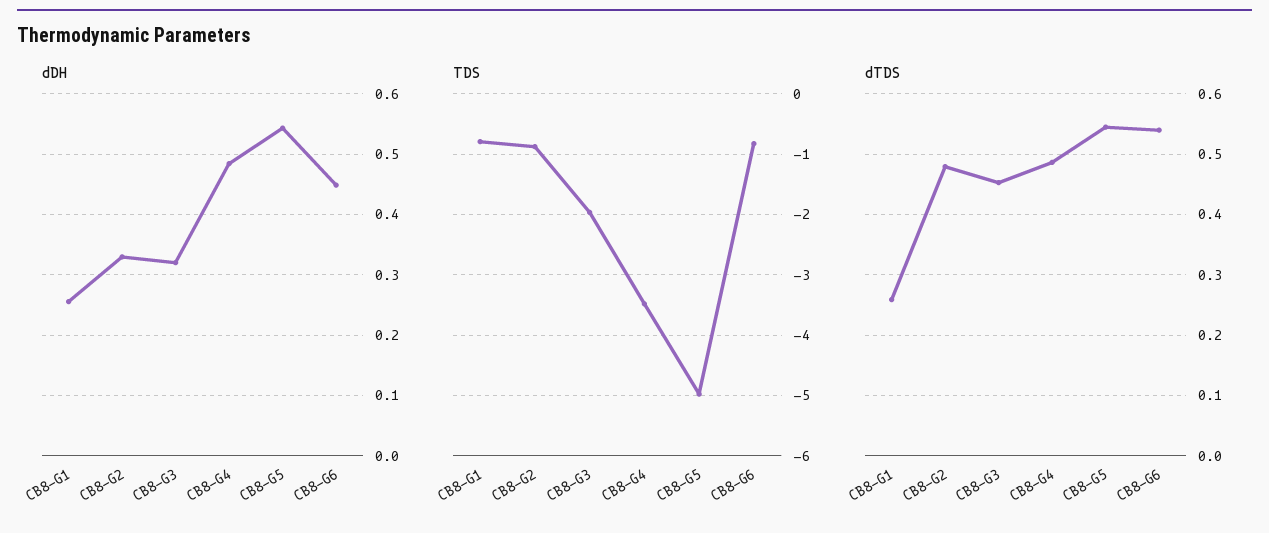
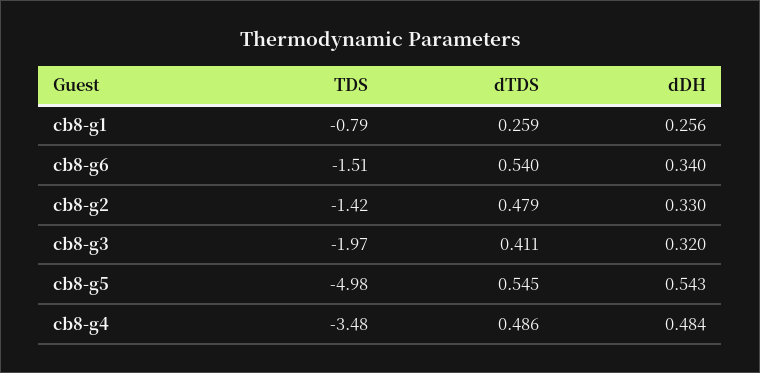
dDH, CB8-G6: 0.45 -> 0.34
TDS, CB8-G2: -0.9 -> -1.42
TDS, CB8-G6: -0.8 -> -1.51
dTDS, CB8-G3: 0.45 -> 0.411

